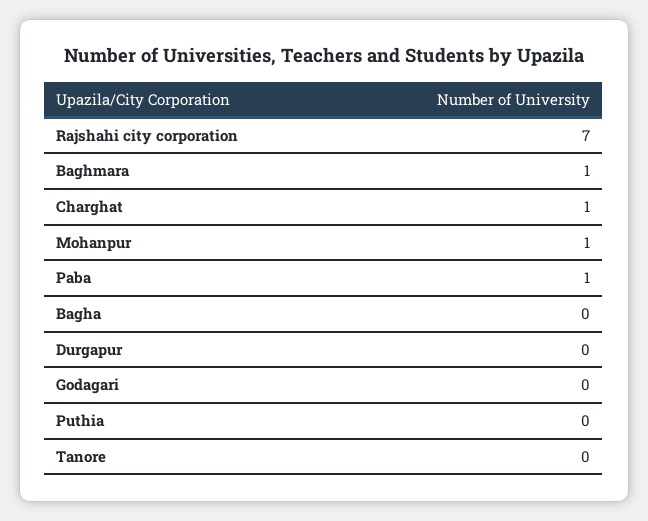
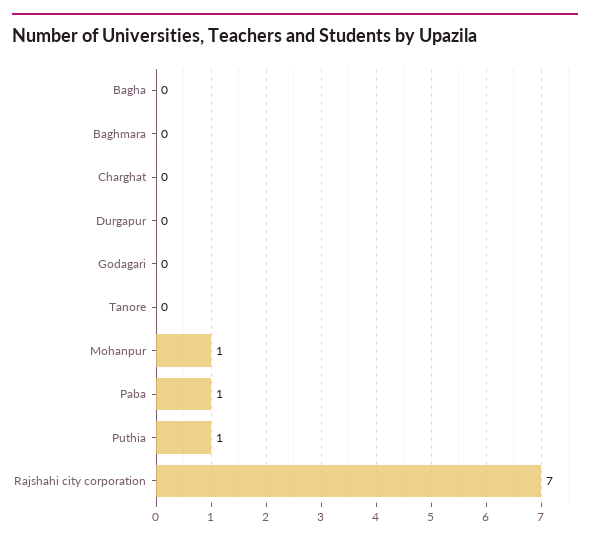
Baghmara: 1 -> 0
Charghat: 1 -> 0
Puthia: 0 -> 1

